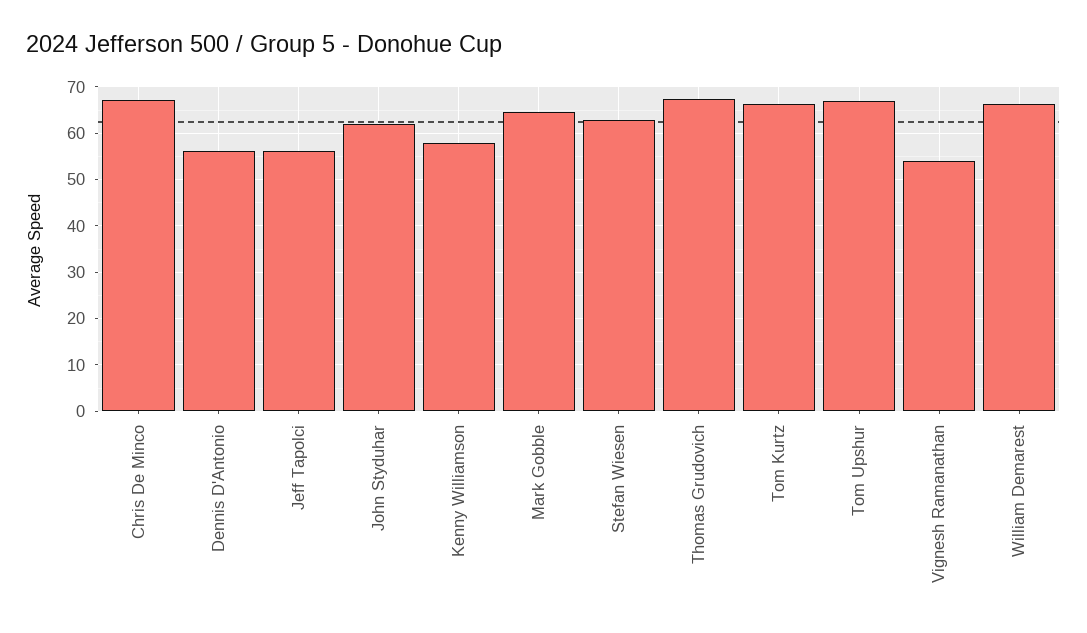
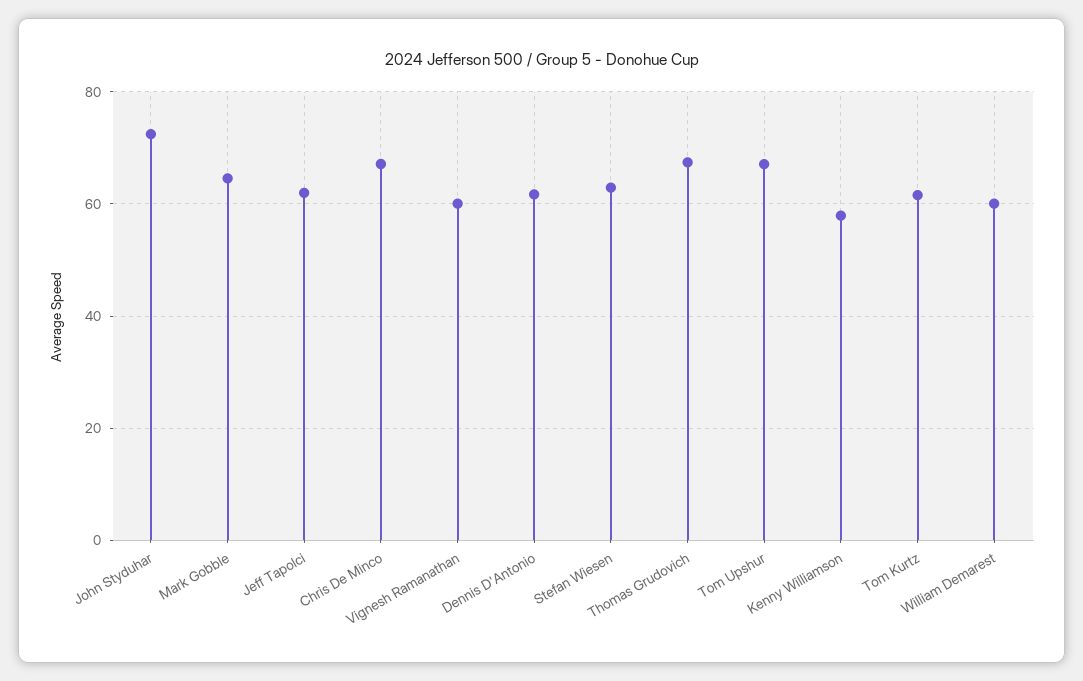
Dennis D'Antonio: 56 -> 62
Jeff Tapolci: 56 -> 62
John Styduhar: 62 -> 72
Tom Kurtz: 66 -> 62
Vignesh Ramanathan: 54 -> 60
William Demarest: 66 -> 60

